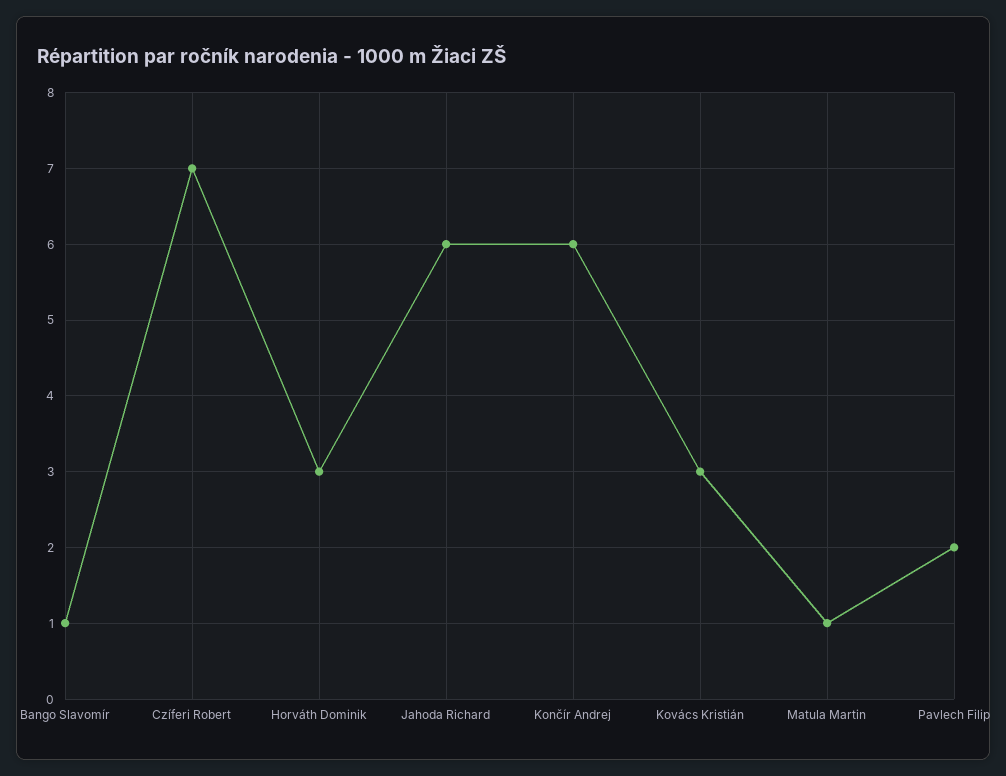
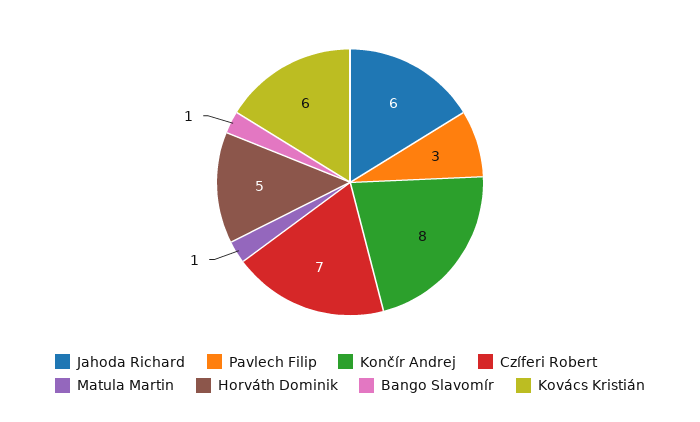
Horváth Dominik: 3 -> 5
Končír Andrej: 6 -> 8
Kovács Kristián: 3 -> 6
Pavlech Filip: 2 -> 3

